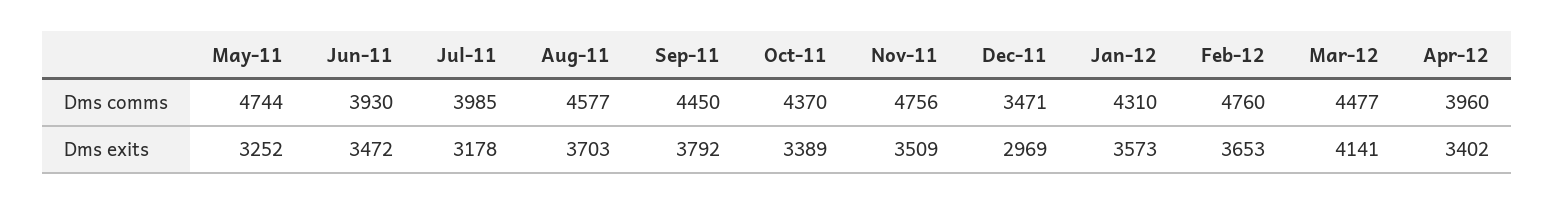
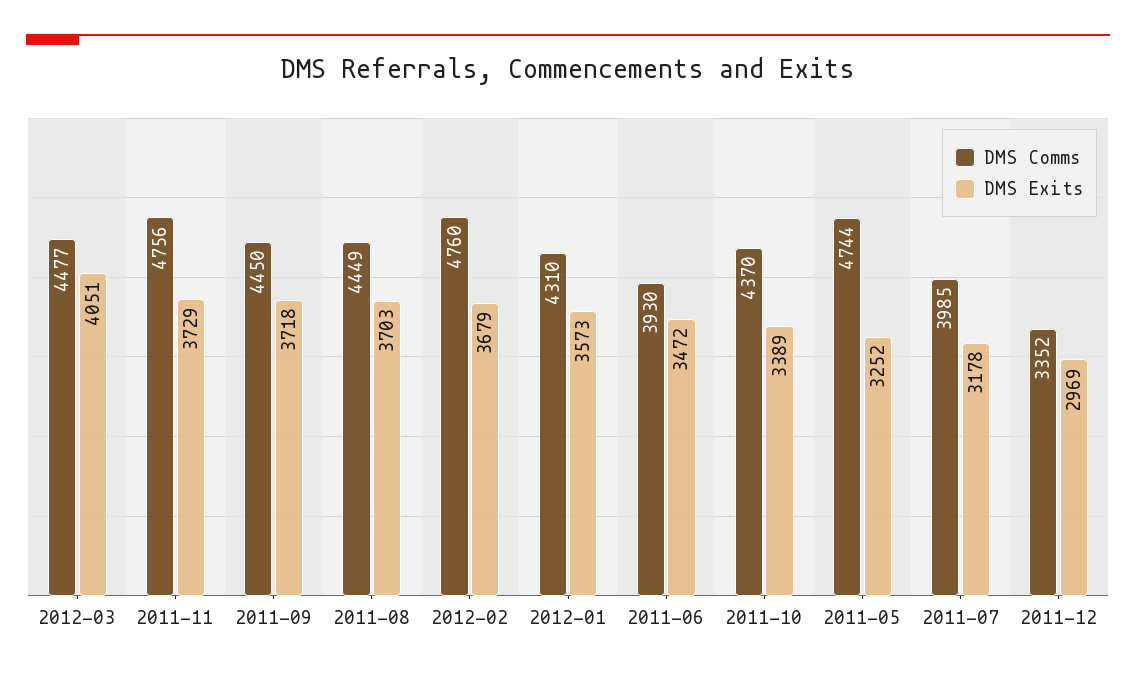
Dms comms, Aug-11: 4577 -> 4449
Dms comms, Dec-11: 3471 -> 3352
Dms comms, Apr-12: 3960 -> none
Dms exits, Sep-11: 3792 -> 3718
Dms exits, Nov-11: 3509 -> 3729
Dms exits, Feb-12: 3653 -> 3679
Dms exits, Mar-12: 4141 -> 4051
Dms exits, Apr-12: 3402 -> none

